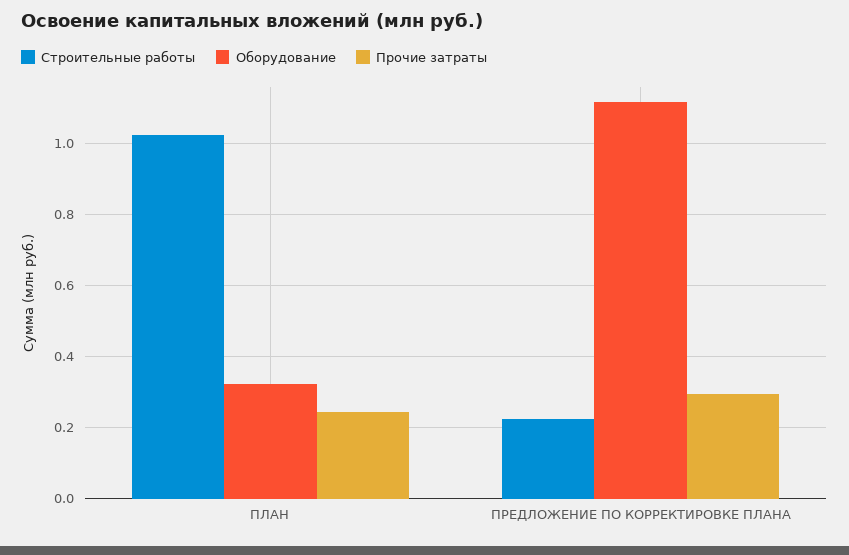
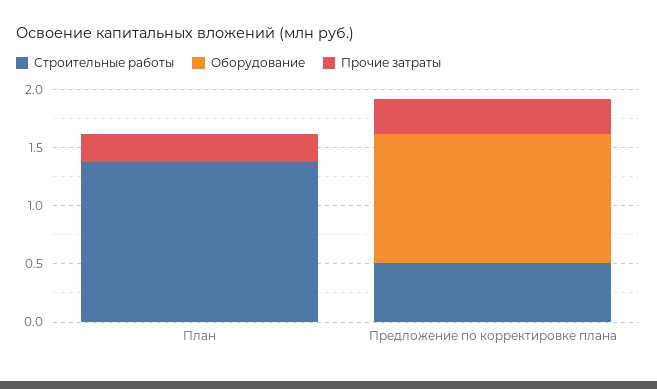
Строительные работы, ПЛАН: 1.02 -> 1.4
Оборудование, ПЛАН: 0.32 -> 0
Строительные работы, ПРЕДЛОЖЕНИЕ ПО КОРРЕКТИРОВКЕ ПЛАНА: 0.22 -> 0.5

